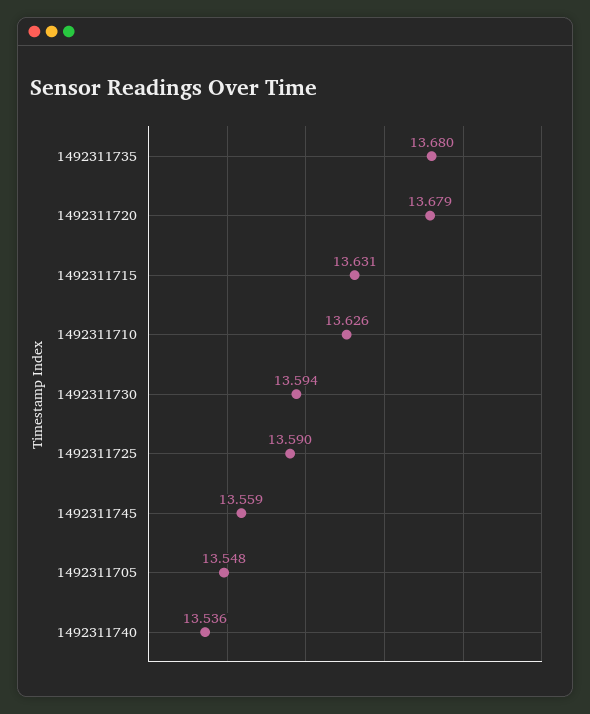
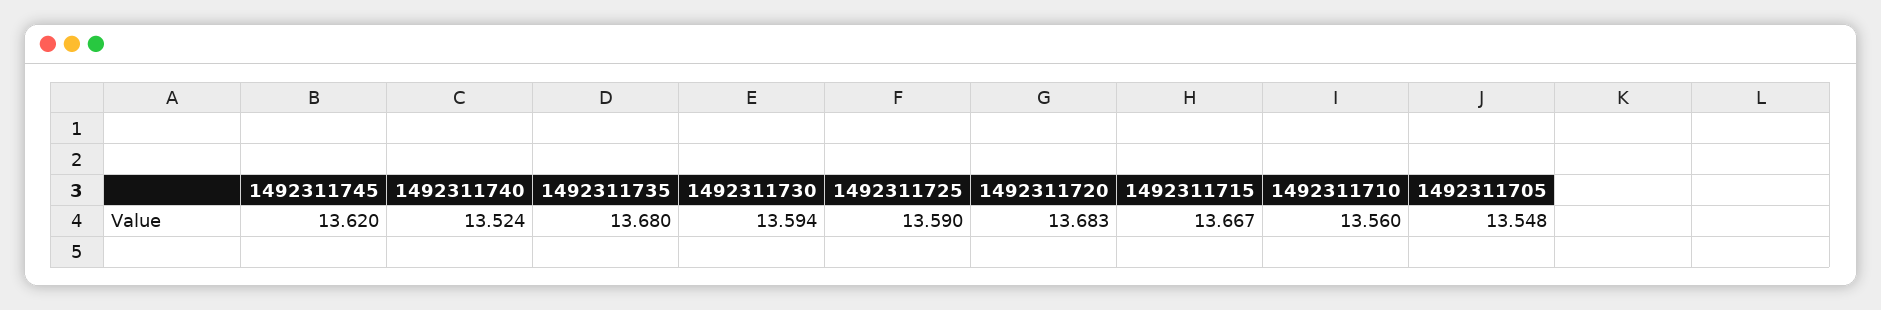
1492311720: 13.679 -> 13.683
1492311715: 13.631 -> 13.667
1492311710: 13.626 -> 13.56
1492311745: 13.559 -> 13.62
1492311740: 13.536 -> 13.524

